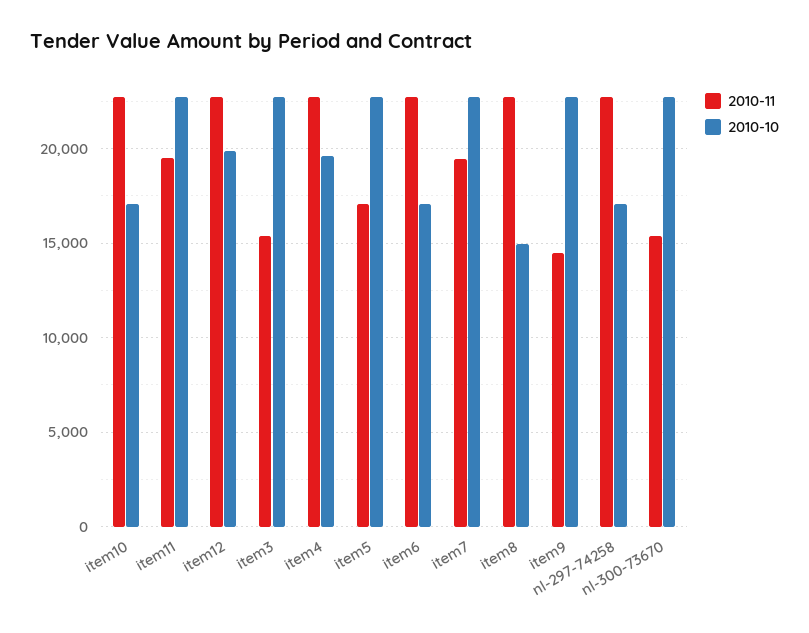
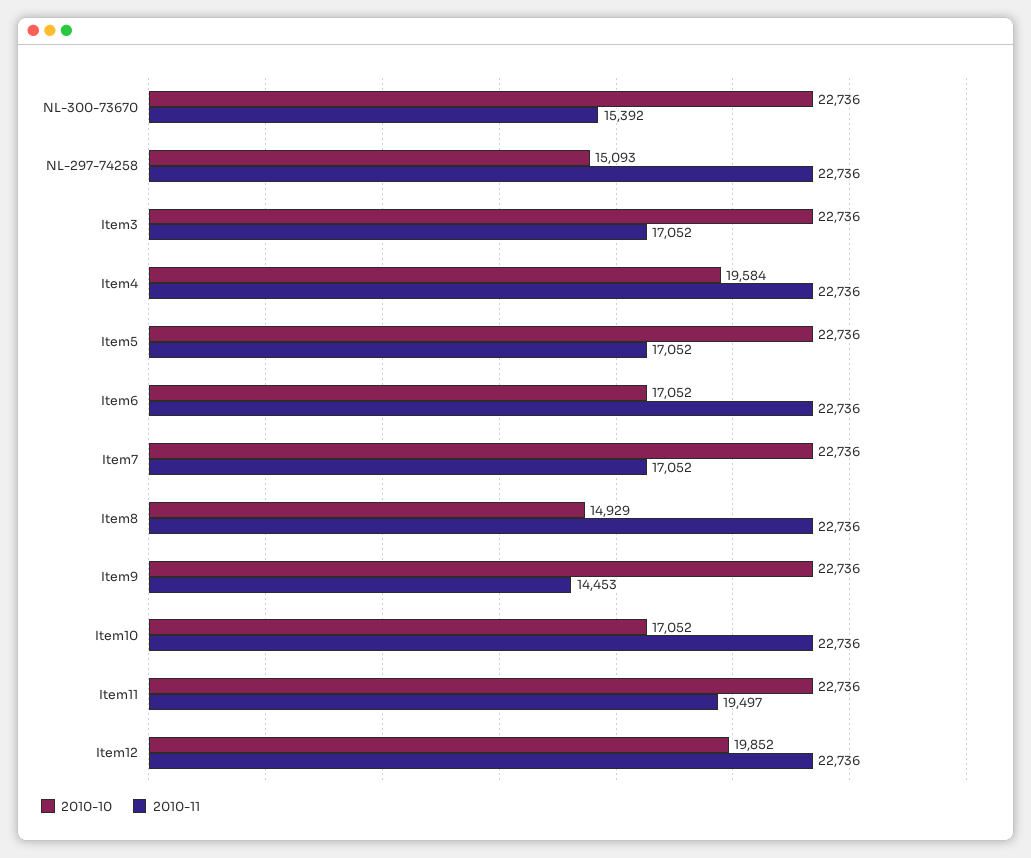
2010-11, item3: 15500 -> 17052
2010-11, item7: 19500 -> 17052
2010-10, nl-297-74258: 17000 -> 15093

